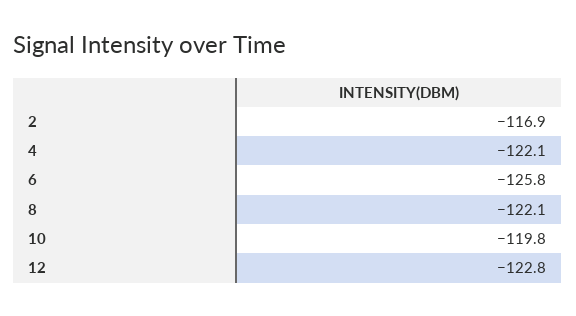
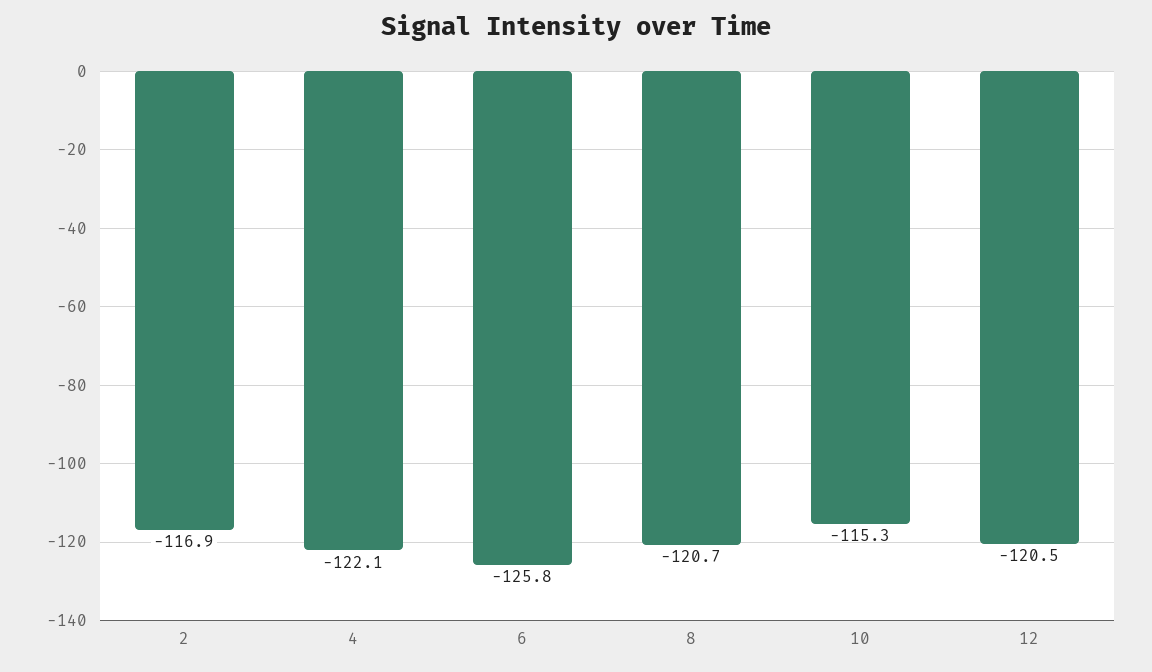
8: -122.1 -> -120.7
10: -119.8 -> -115.3
12: -122.8 -> -120.5

